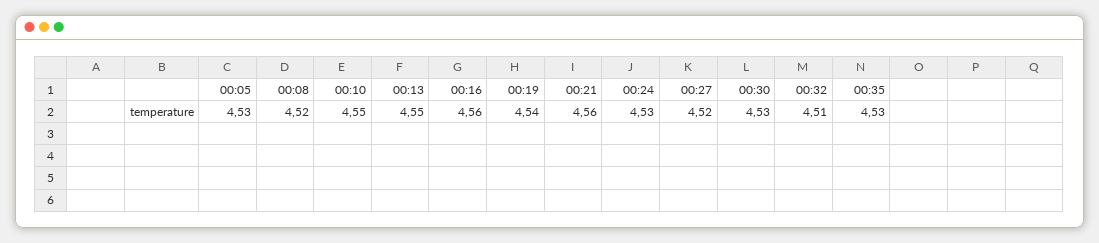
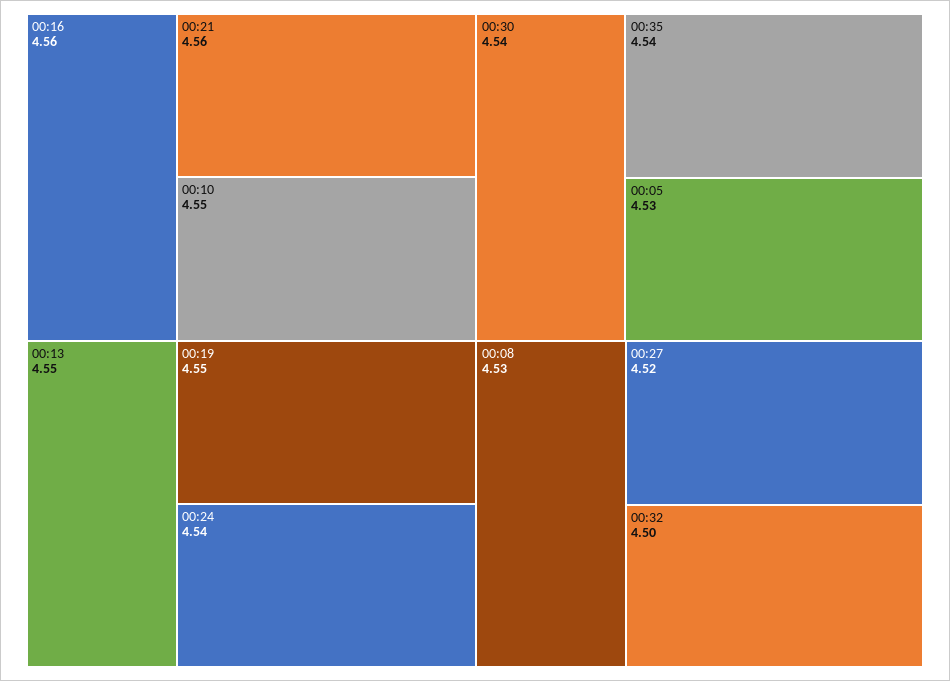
00:08: 4.52 -> 4.53
00:19: 4.54 -> 4.55
00:24: 4.53 -> 4.54
00:30: 4.53 -> 4.54
00:32: 4.51 -> 4.5
00:35: 4.53 -> 4.54

